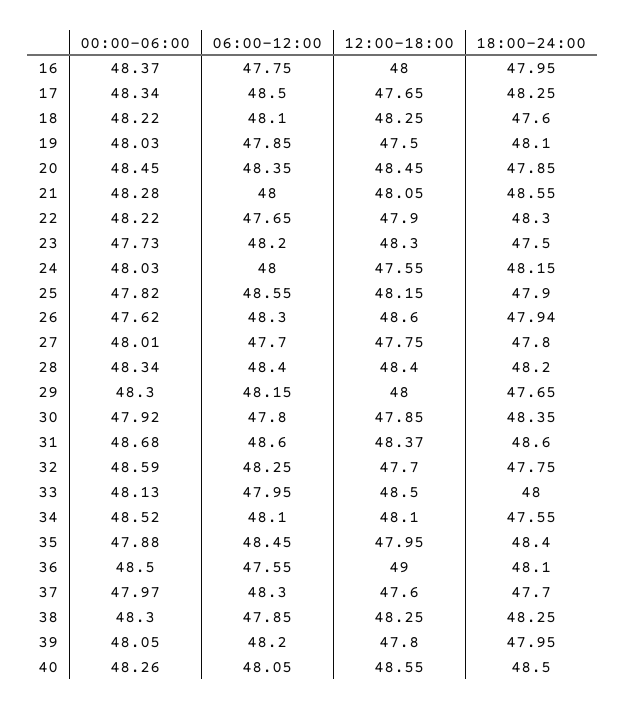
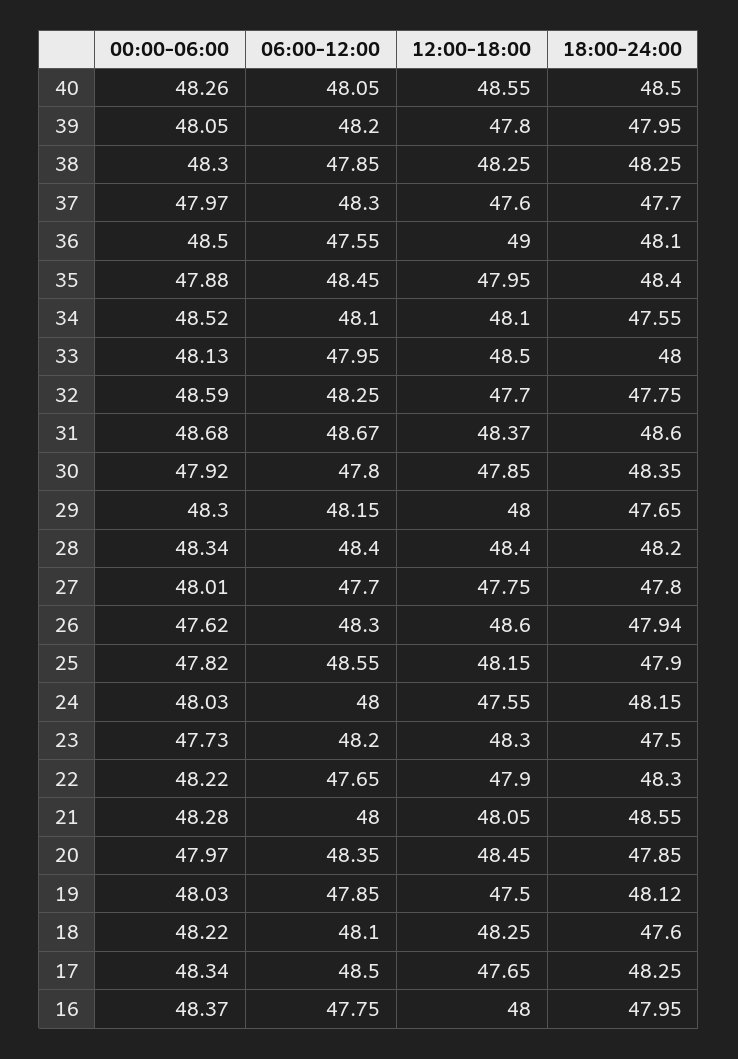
18:00-24:00, 19: 48.1 -> 48.12
00:00-06:00, 20: 48.45 -> 47.97
06:00-12:00, 31: 48.6 -> 48.67

